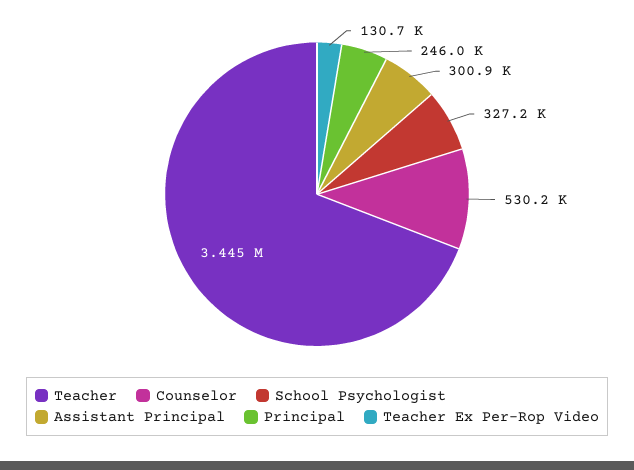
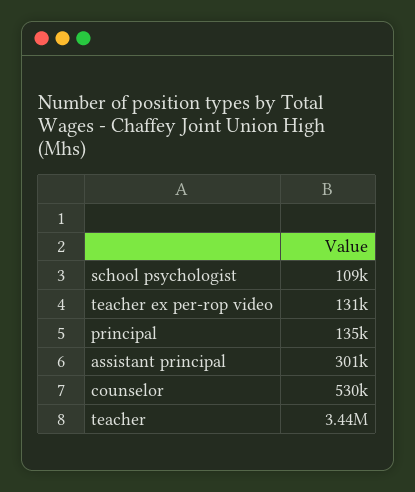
School Psychologist: 327200 -> 109000
Principal: 246000 -> 135000

